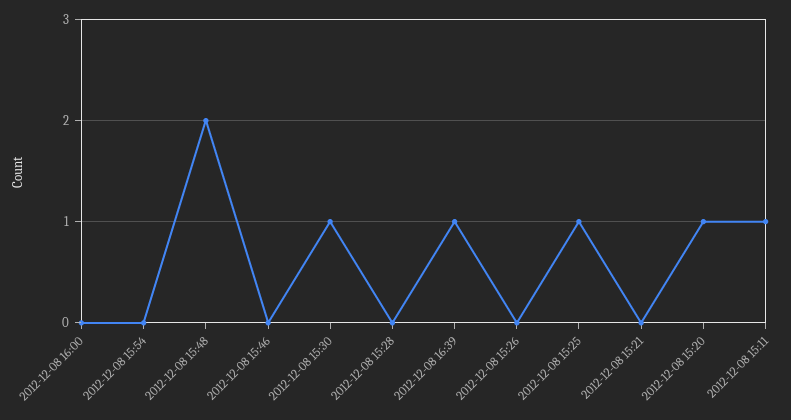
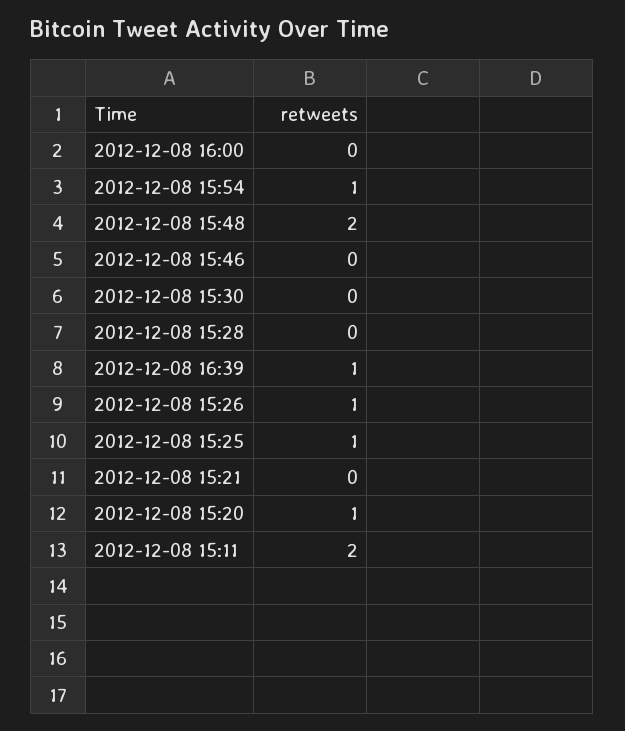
2012-12-08 15:54: 0 -> 1
2012-12-08 15:30: 1 -> 0
2012-12-08 15:26: 0 -> 1
2012-12-08 15:11: 1 -> 2

